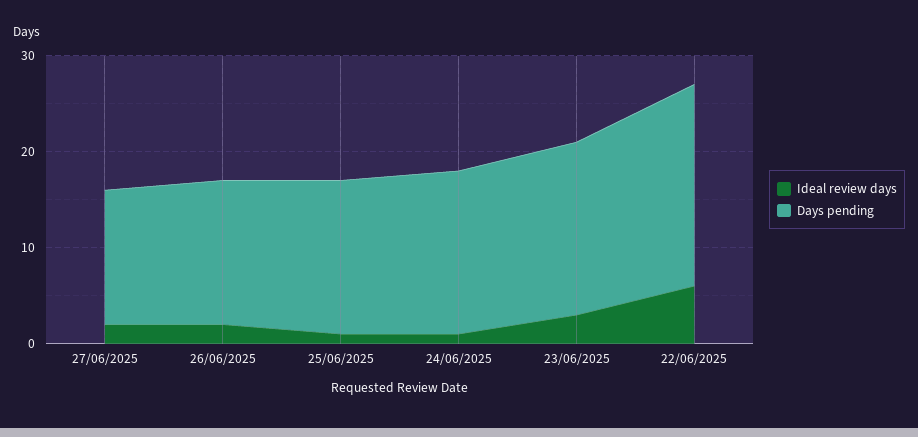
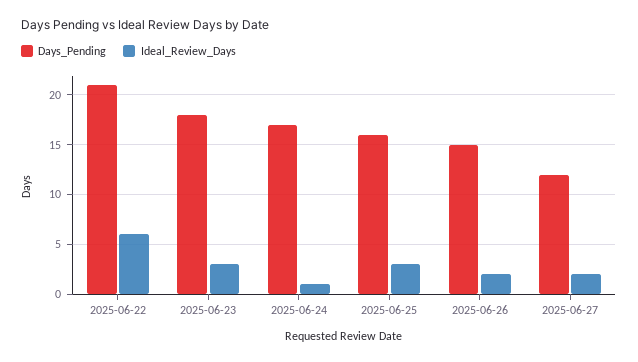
Days pending, 27/06/2025: 14 -> 12
Ideal review days, 25/06/2025: 1 -> 3

